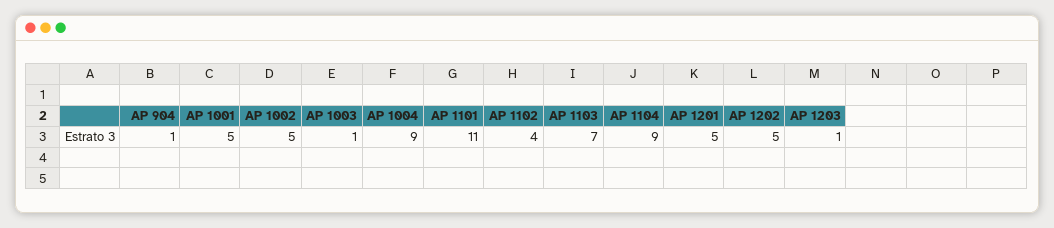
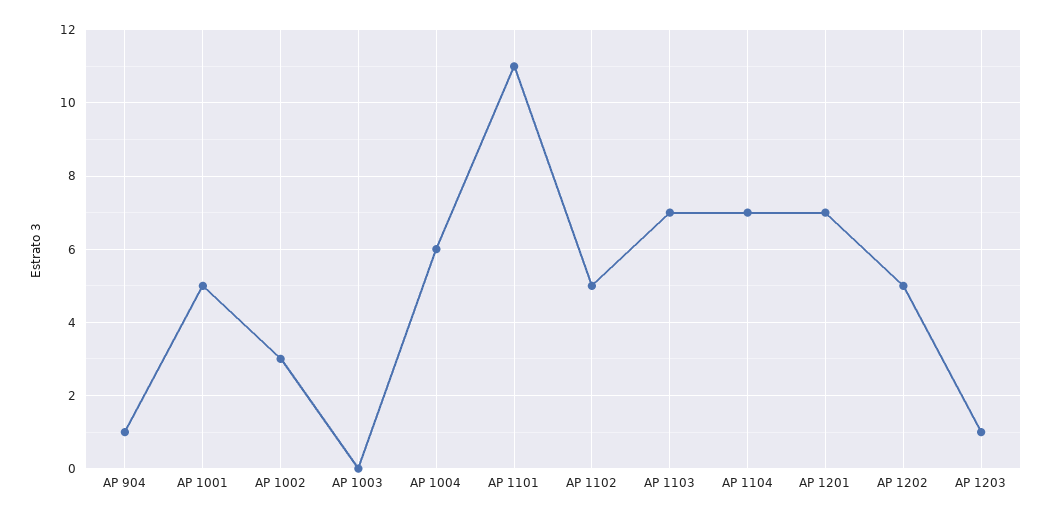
AP 1002: 5 -> 3
AP 1003: 1 -> 0
AP 1004: 9 -> 6
AP 1102: 4 -> 5
AP 1104: 9 -> 7
AP 1201: 5 -> 7

